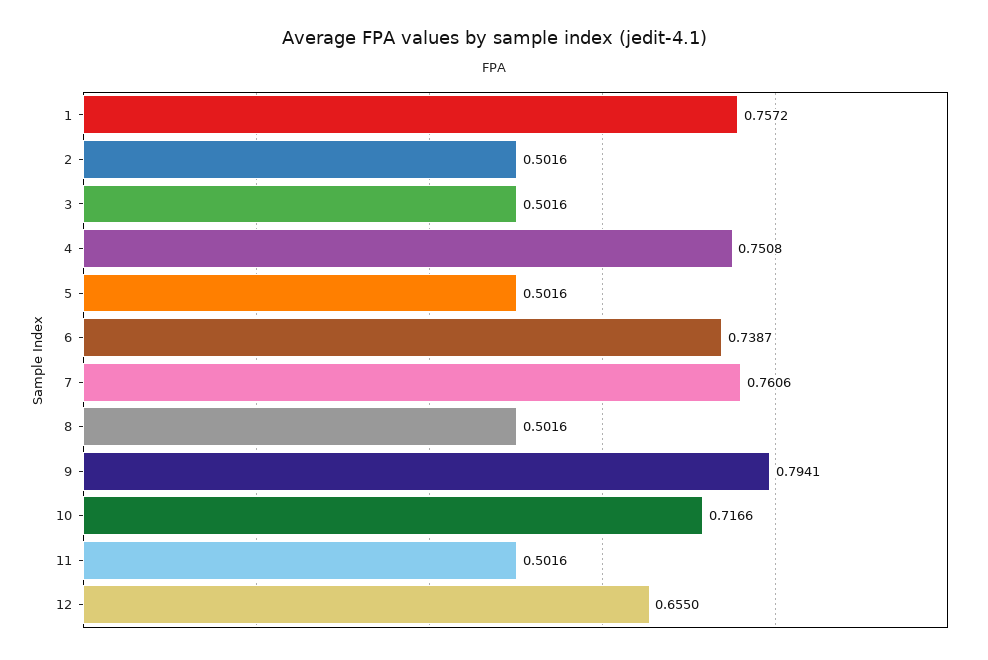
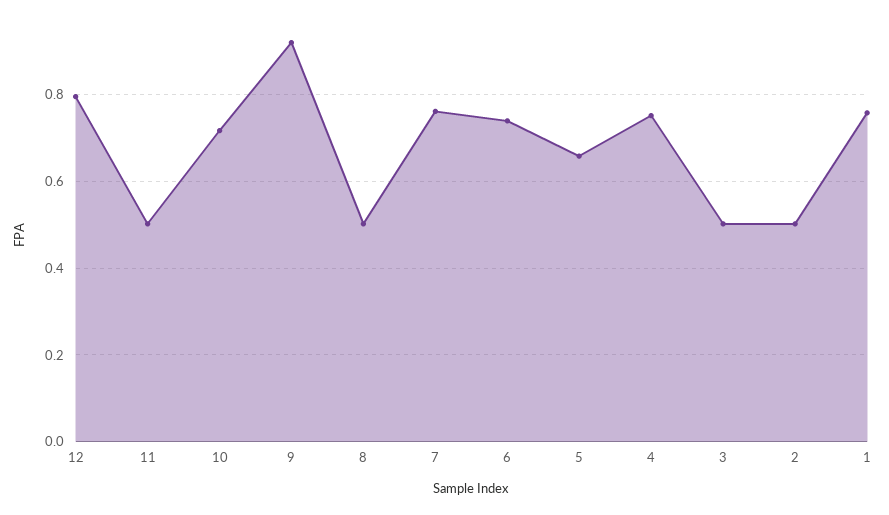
5: 0.5016 -> 0.66
9: 0.7941 -> 0.92
12: 0.655 -> 0.8

